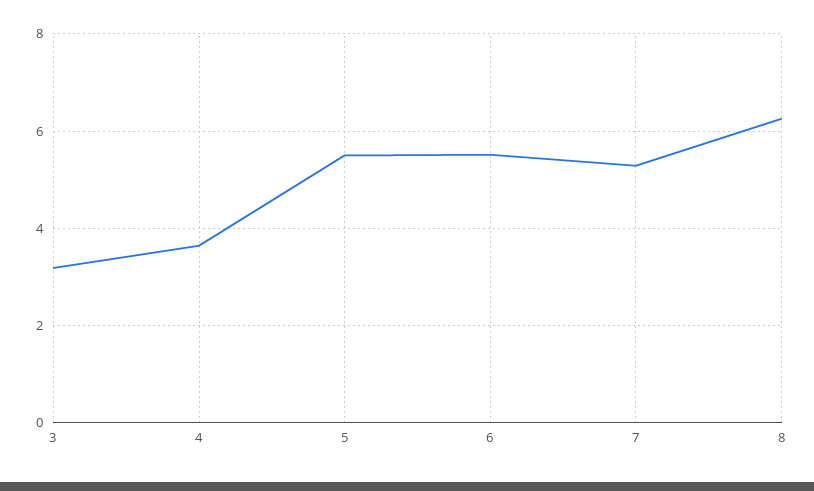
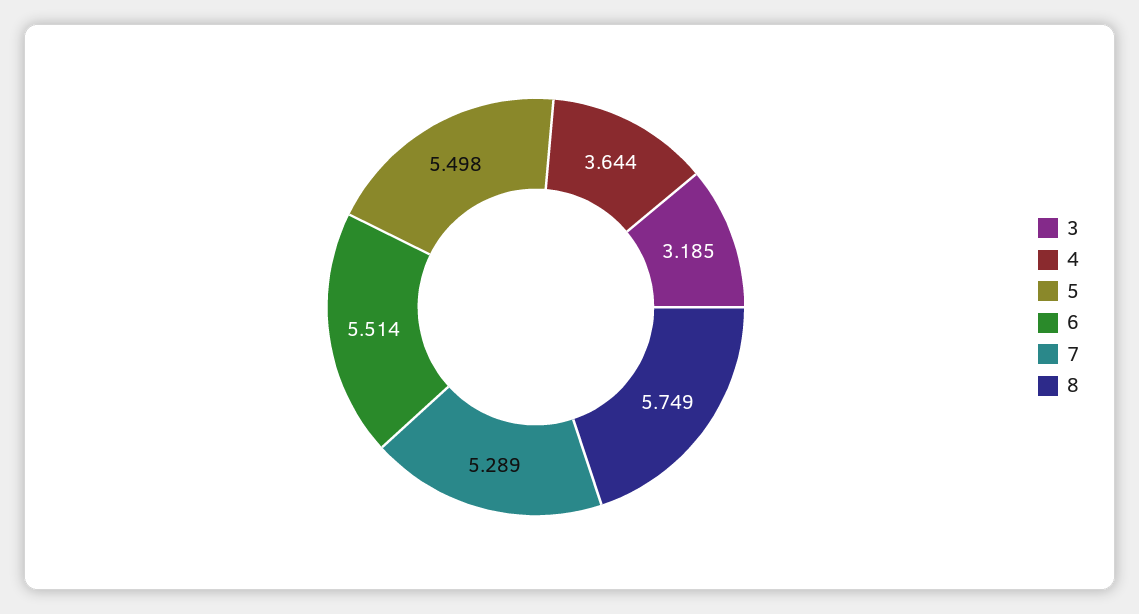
8: 6.2 -> 5.749

